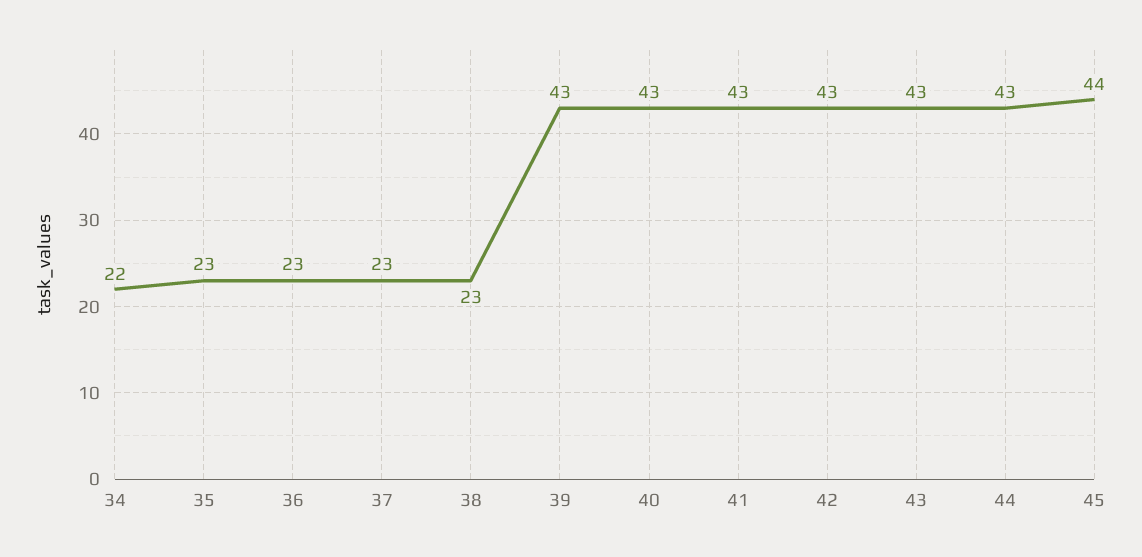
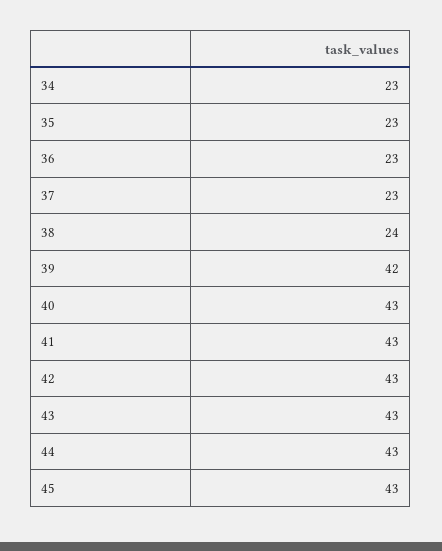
34: 22 -> 23
38: 23 -> 24
39: 43 -> 42
45: 44 -> 43

